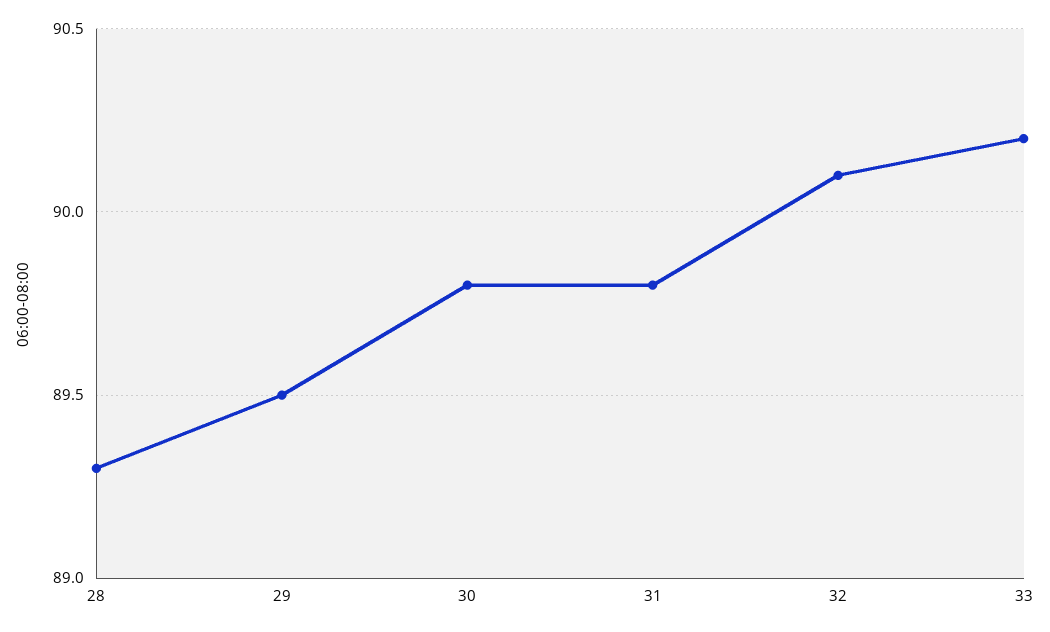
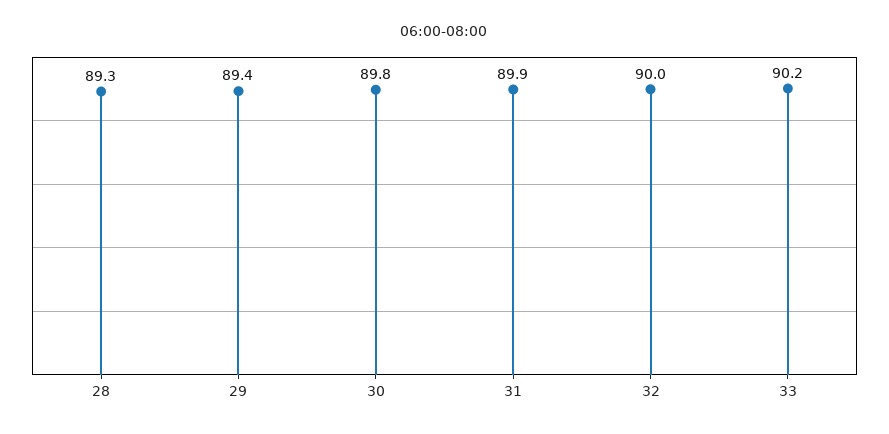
29: 89.5 -> 89.4
31: 89.8 -> 89.9
32: 90.1 -> 90

